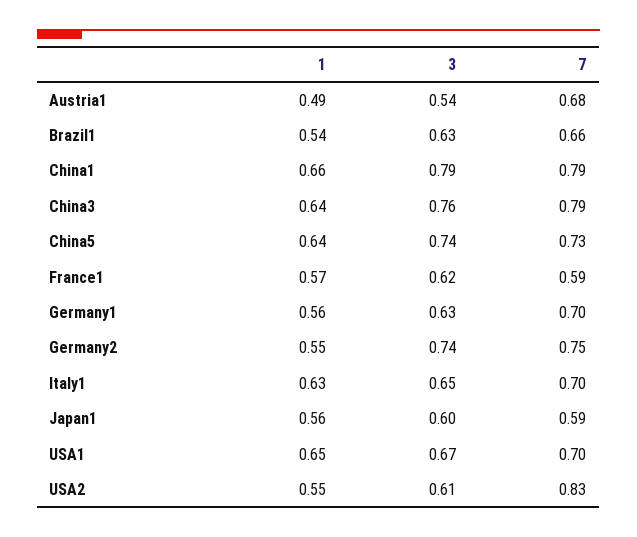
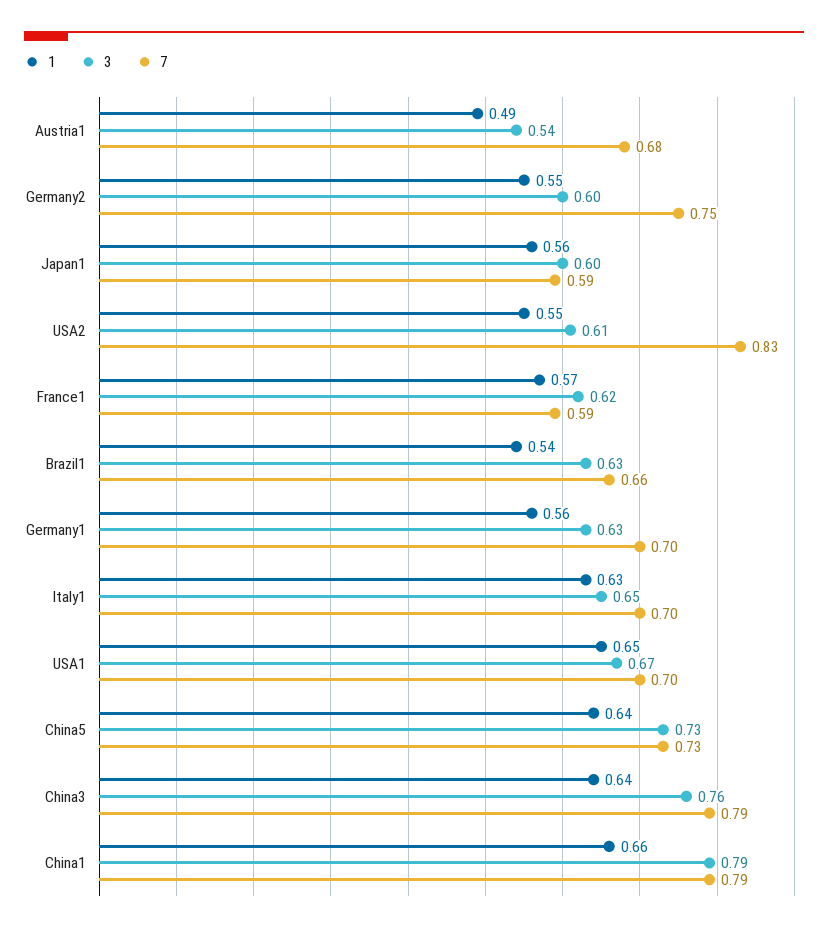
3, China5: 0.74 -> 0.73
3, Germany2: 0.74 -> 0.6

